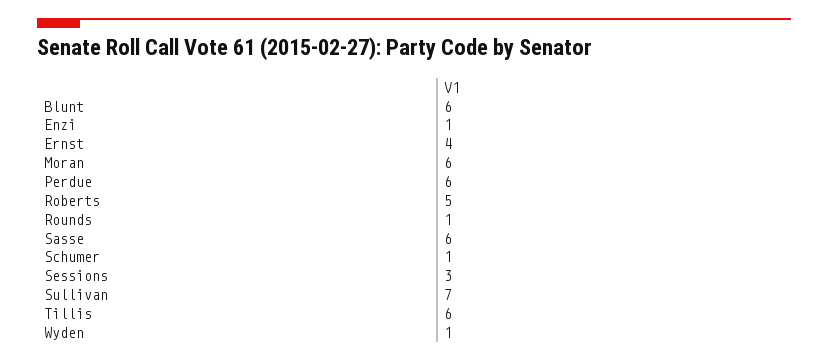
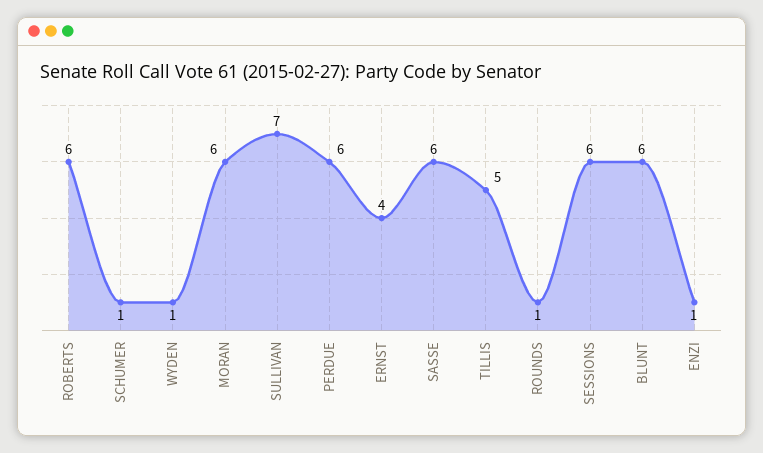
Roberts: 5 -> 6
Sessions: 3 -> 6
Tillis: 6 -> 5

